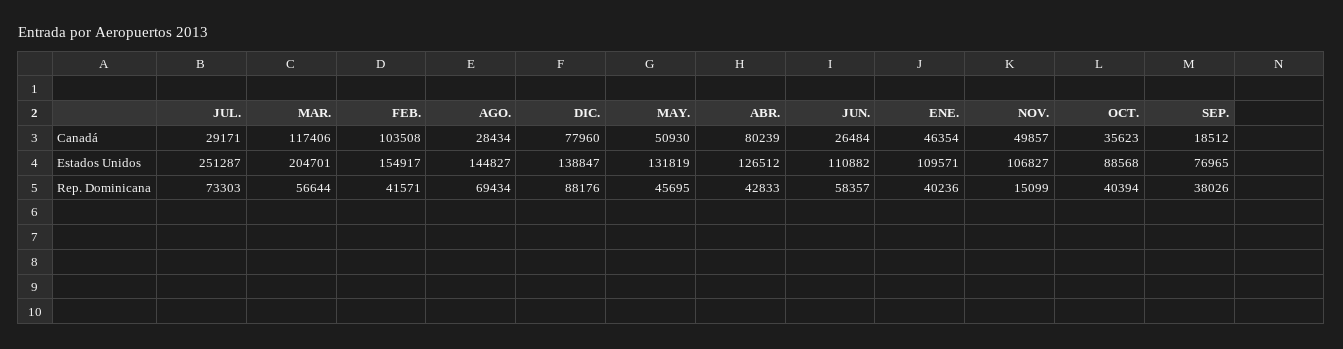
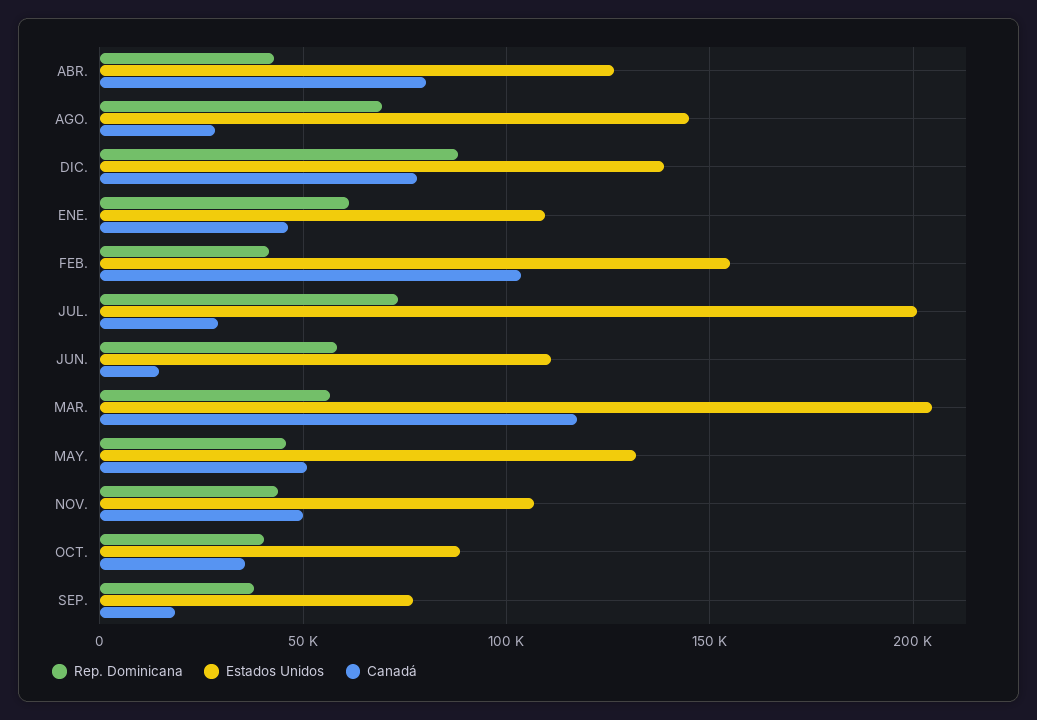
Canadá, JUN.: 26484 -> 15000
Estados Unidos, JUL.: 251287 -> 200000
Rep. Dominicana, ENE.: 40236 -> 60000
Rep. Dominicana, NOV.: 15099 -> 45000

